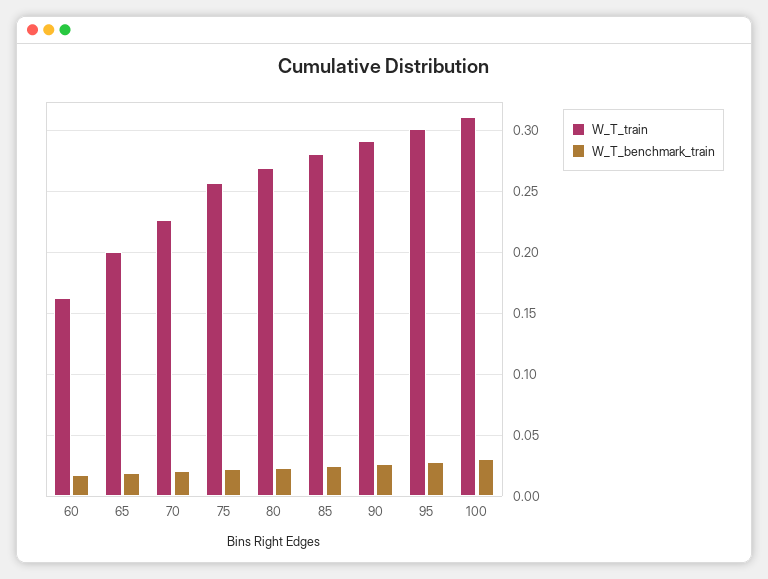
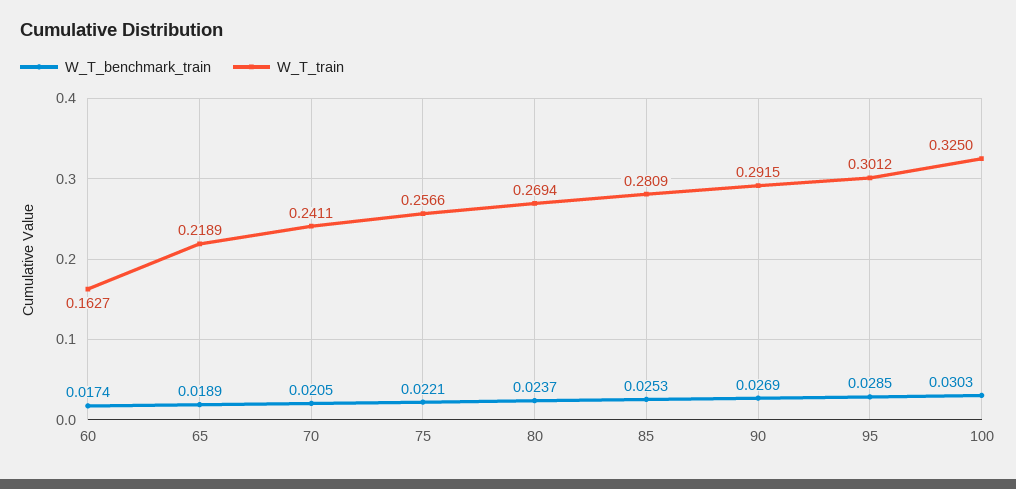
W_T_train, 65: 0.2 -> 0.2189
W_T_train, 70: 0.225 -> 0.2411
W_T_train, 100: 0.31 -> 0.325

